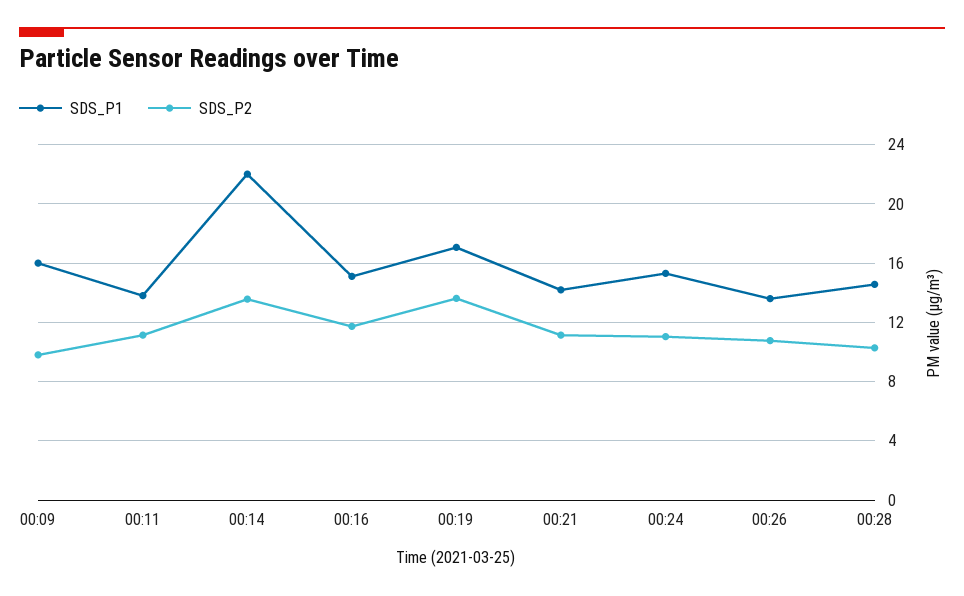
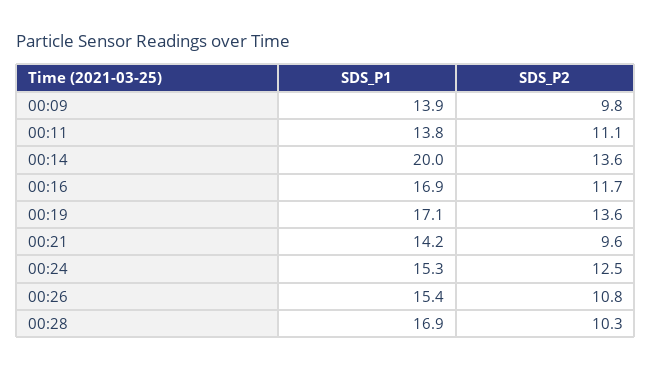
SDS_P1, 00:09: 16 -> 13.9
SDS_P1, 00:14: 22 -> 20
SDS_P1, 00:16: 15 -> 16.9
SDS_P2, 00:21: 11 -> 9.6
SDS_P2, 00:24: 11 -> 12.5
SDS_P1, 00:26: 13.5 -> 15.4
SDS_P1, 00:28: 14.5 -> 16.9

